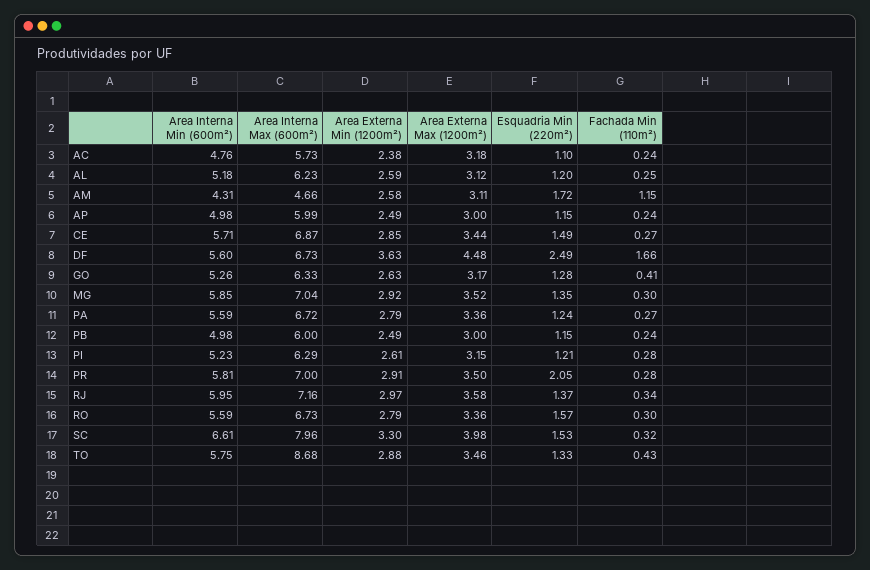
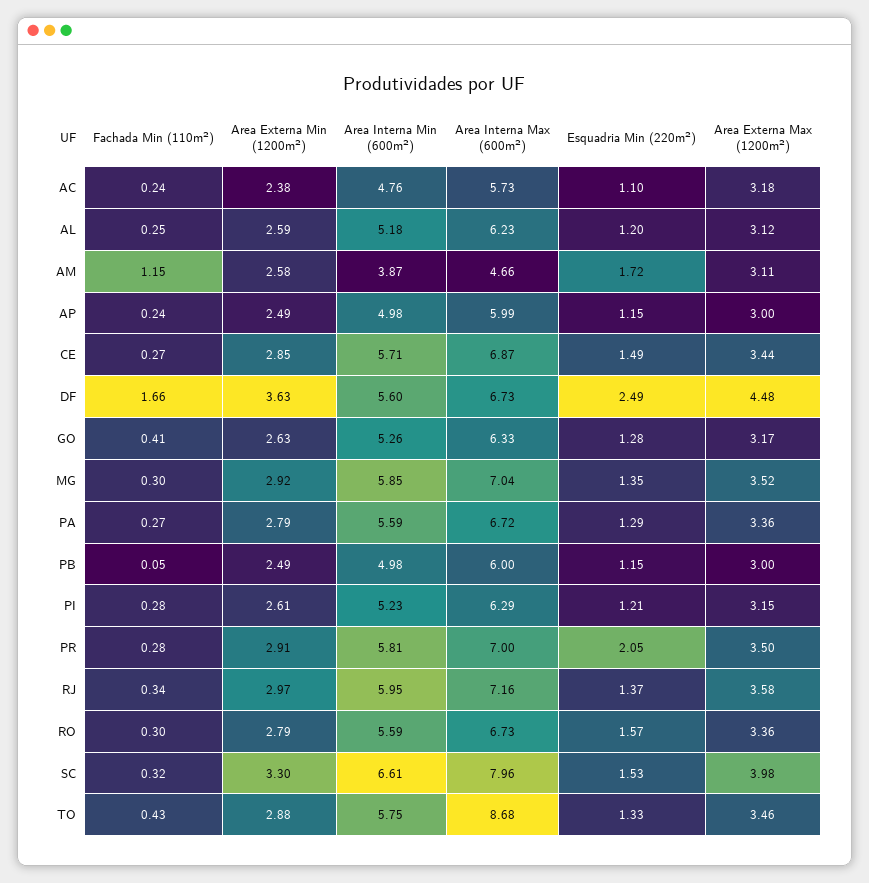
Area Interna Min (600m²), AM: 4.31 -> 3.87
Esquadria Min (220m²), PA: 1.24 -> 1.29
Fachada Min (110m²), PB: 0.24 -> 0.05

